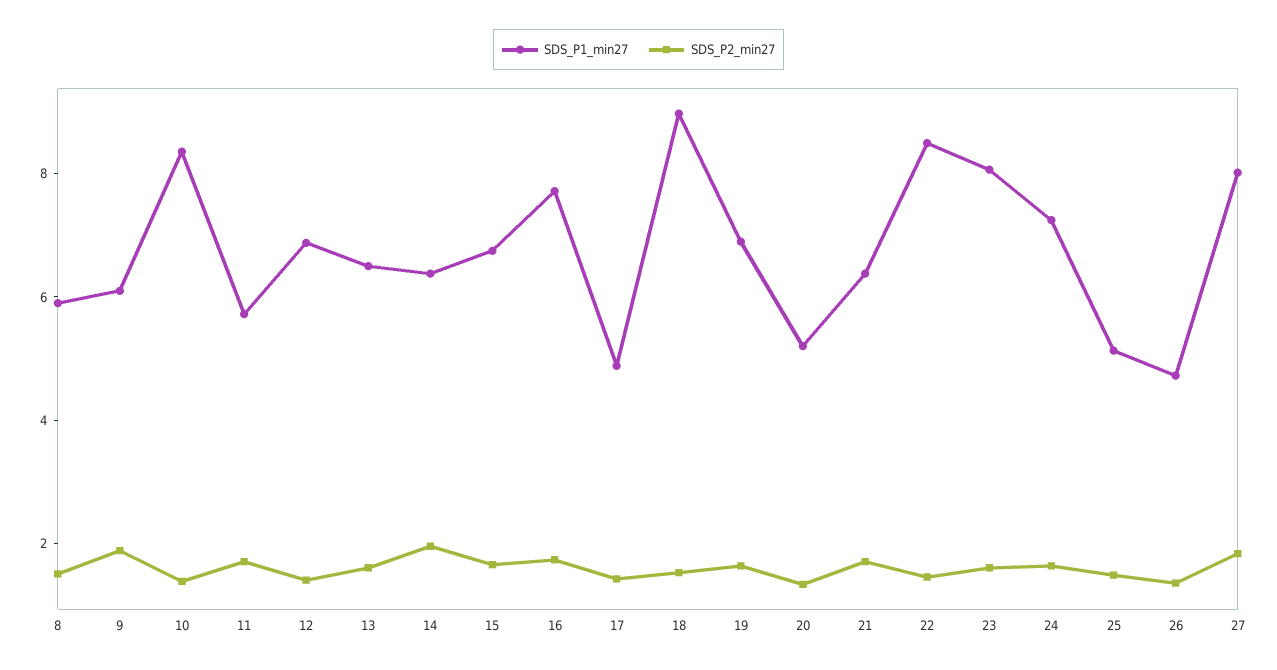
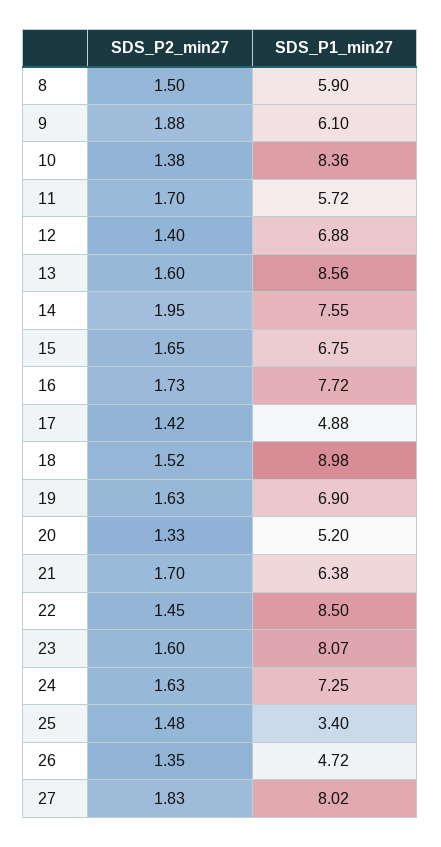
SDS_P1_min27, 13: 6.5 -> 8.56
SDS_P1_min27, 14: 6.5 -> 7.55
SDS_P1_min27, 25: 5 -> 3.4

